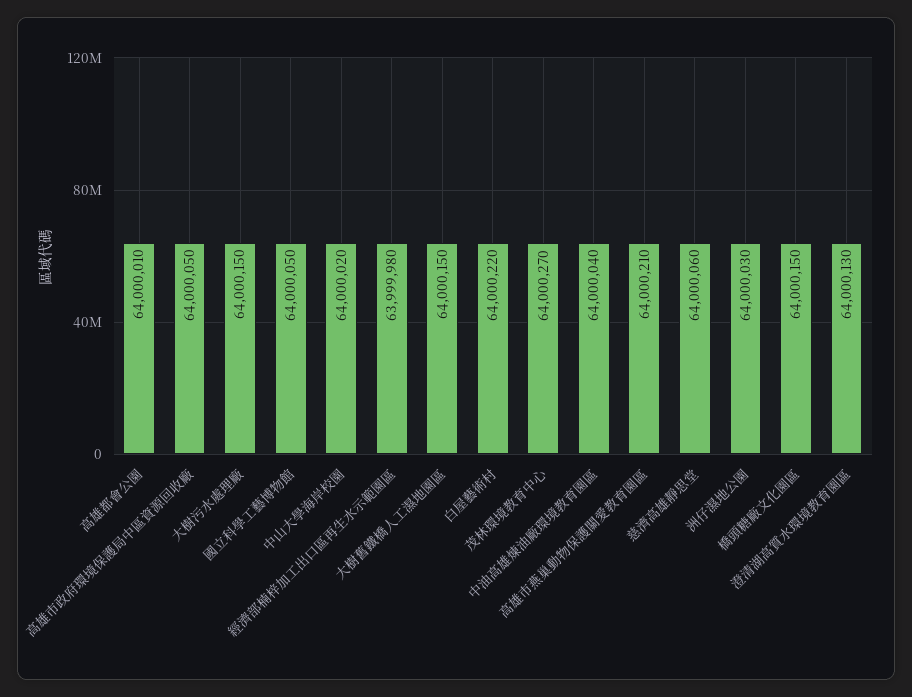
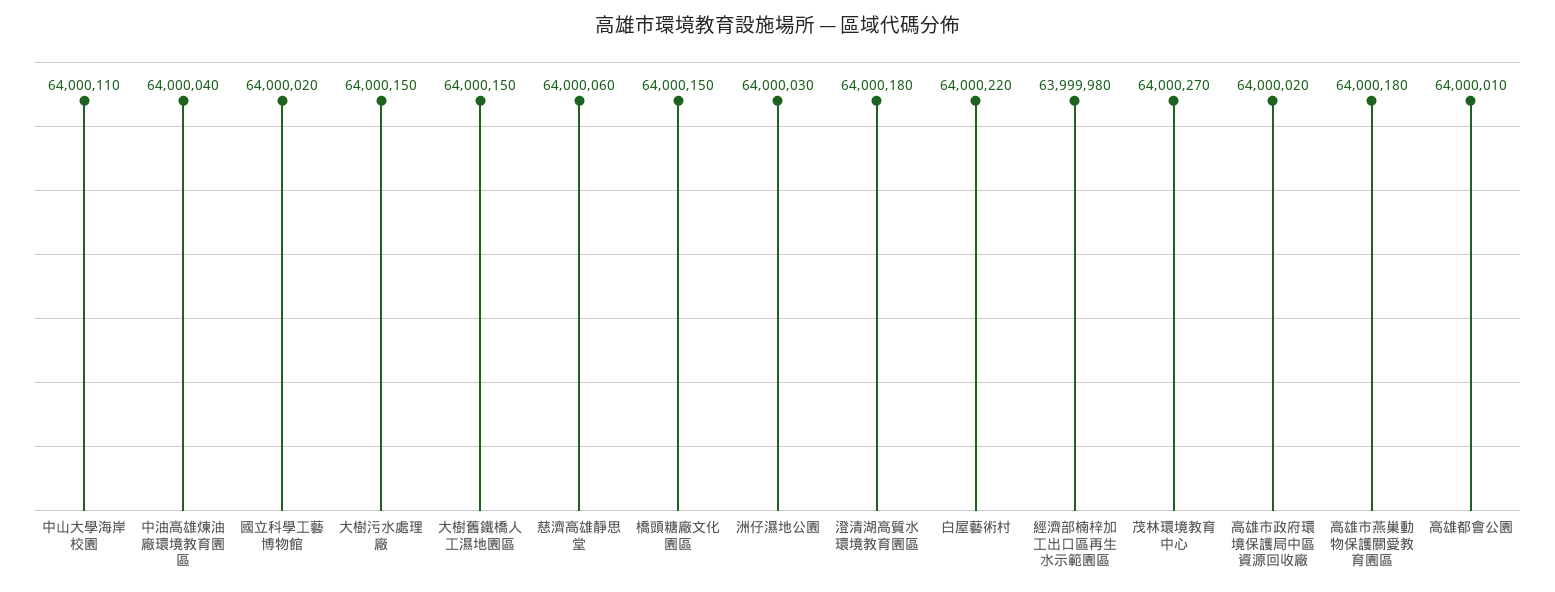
高雄市政府環境保護局中區資源回收廠: 64000050 -> 64000020
國立科學工藝博物館: 64000050 -> 64000020
中山大學海岸校園: 64000020 -> 64000110
高雄市燕巢動物保護關愛教育園區: 64000210 -> 64000180
澄清湖高質水環境教育園區: 64000130 -> 64000180

